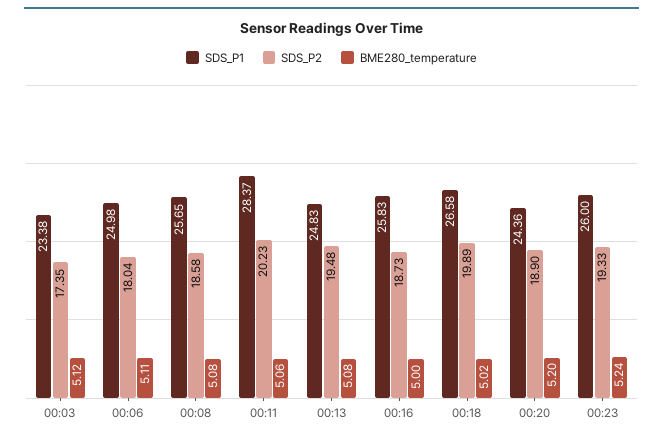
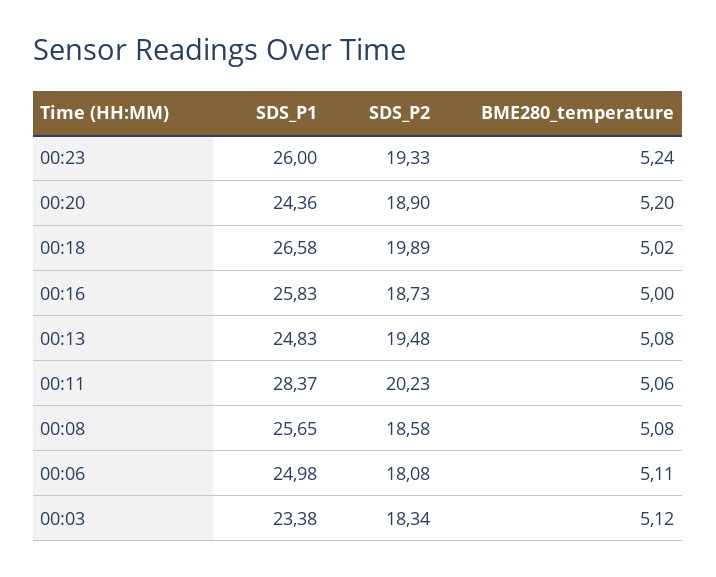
SDS_P2, 00:03: 17.35 -> 18.34
SDS_P2, 00:06: 18.04 -> 18.08

